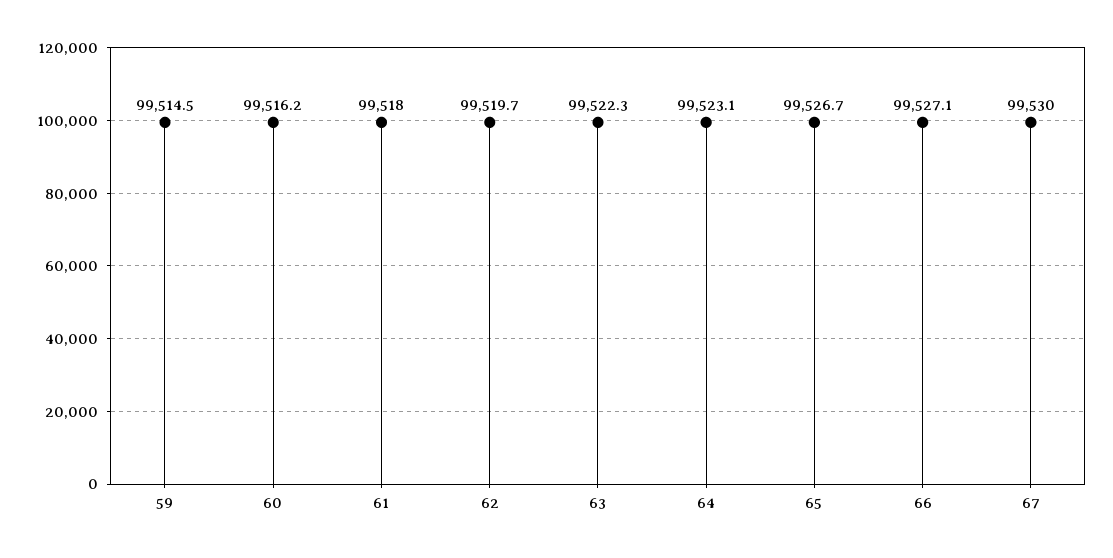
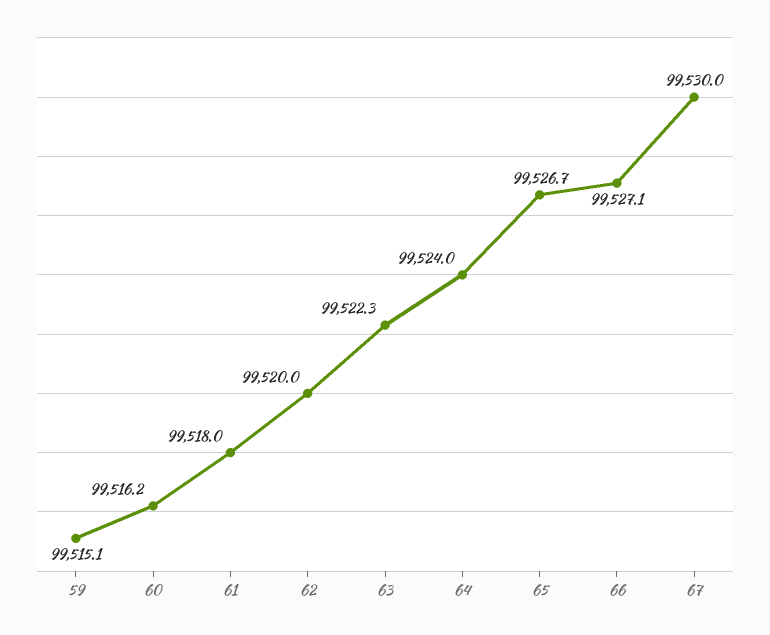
59: 99514.5 -> 99515.1
62: 99519.7 -> 99520
64: 99523.1 -> 99524

